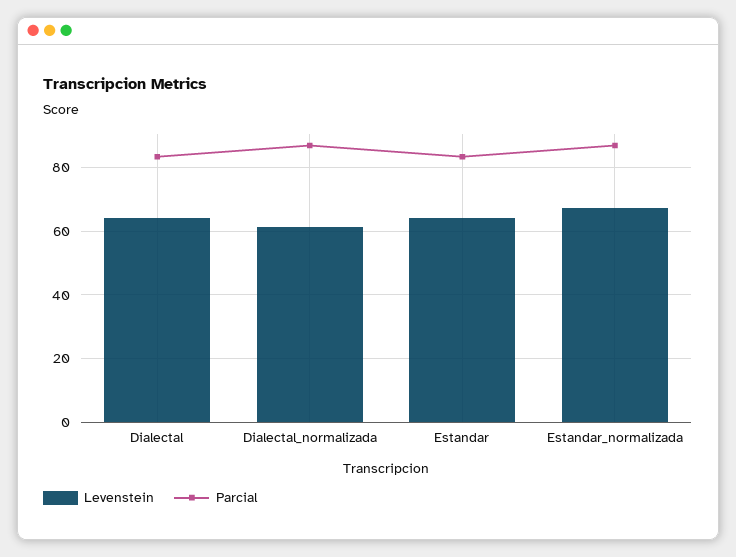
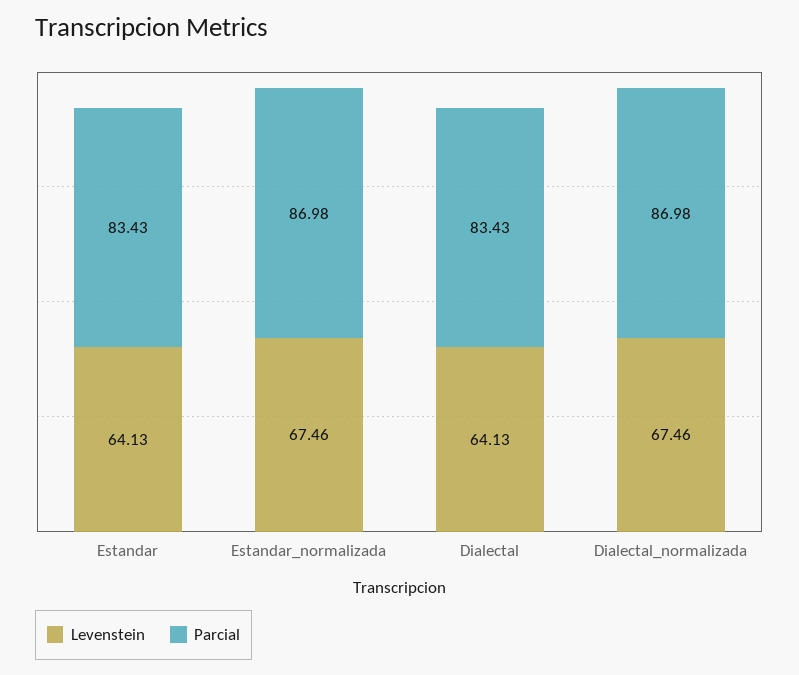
Levenstein, Dialectal_normalizada: 62 -> 67.46

